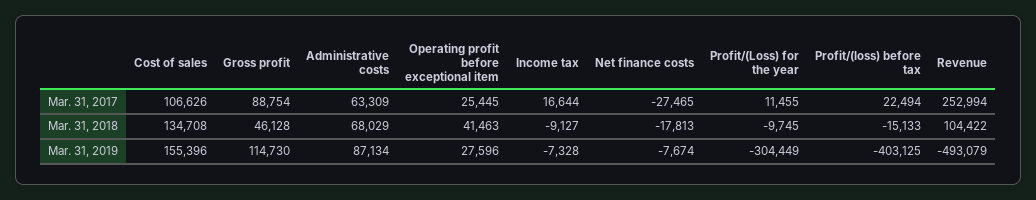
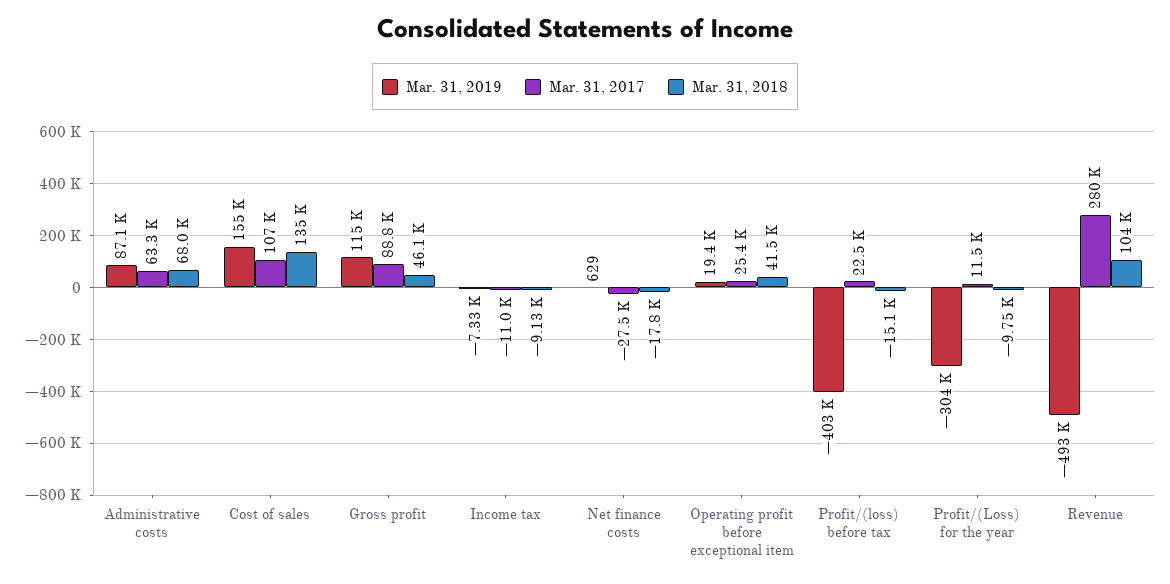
Mar. 31, 2017, Income tax: 16644 -> -11000
Mar. 31, 2017, Revenue: 252994 -> 280000
Mar. 31, 2019, Operating profit before exceptional item: 27596 -> 19400
Mar. 31, 2019, Net finance costs: -7674 -> 629

